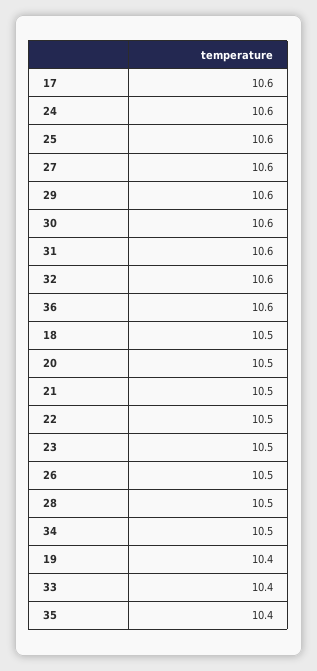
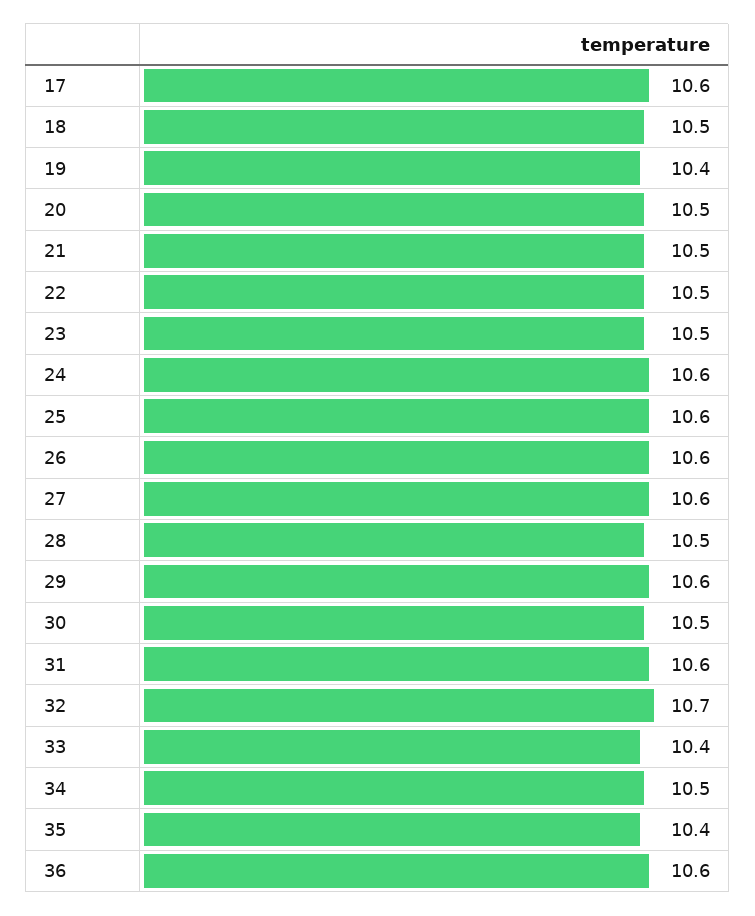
30: 10.6 -> 10.5
32: 10.6 -> 10.7
26: 10.5 -> 10.6

